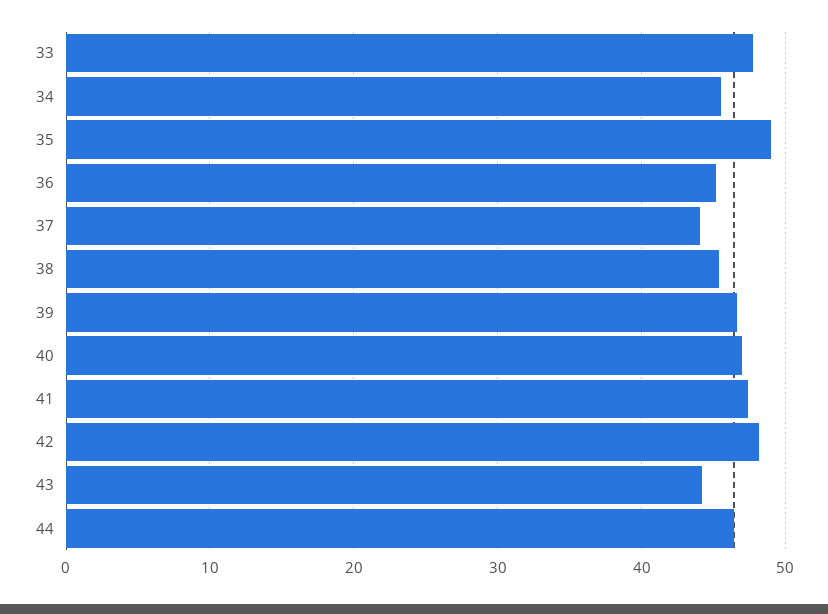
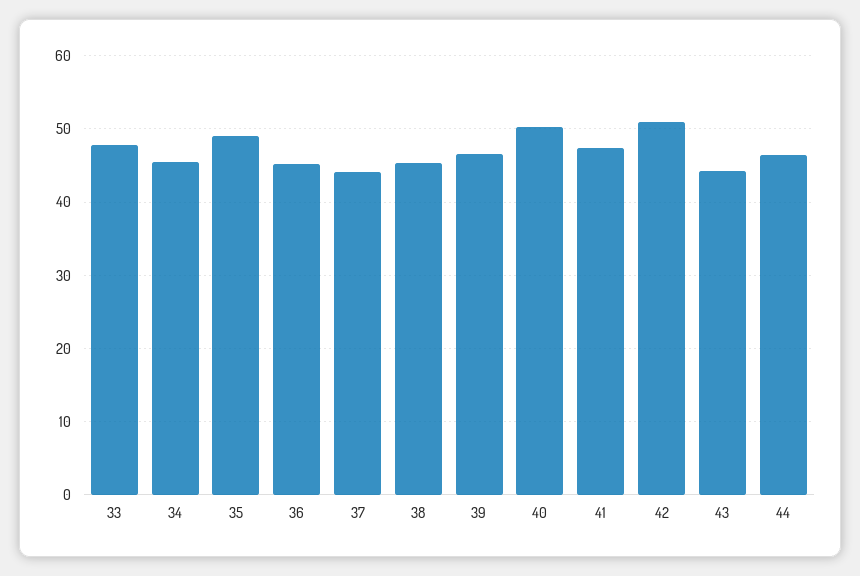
40: 47 -> 50
42: 48 -> 51

